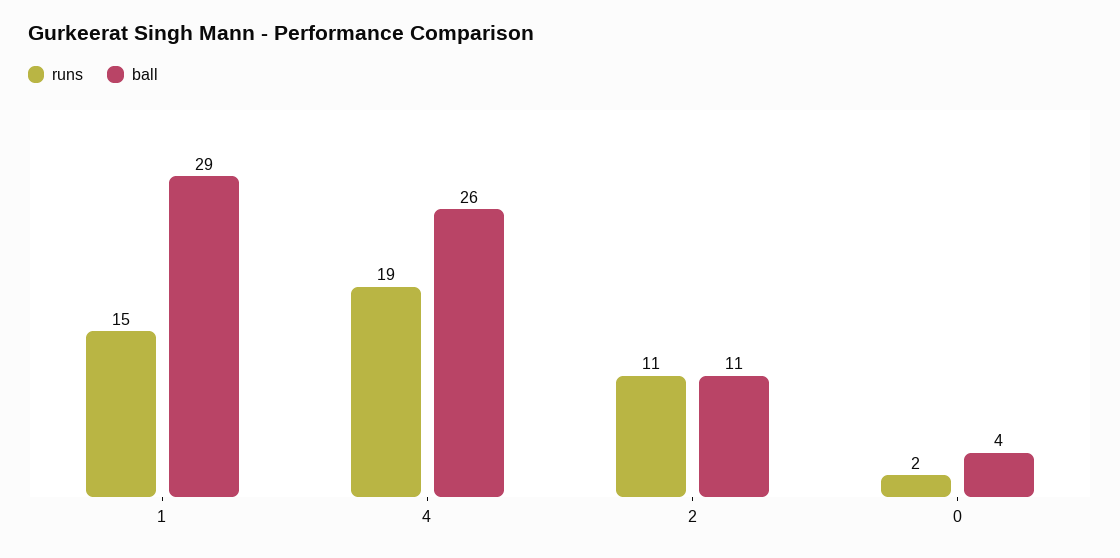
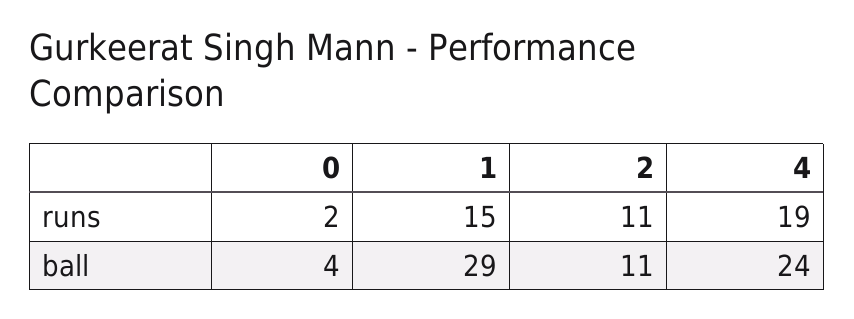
ball, 4: 26 -> 24

